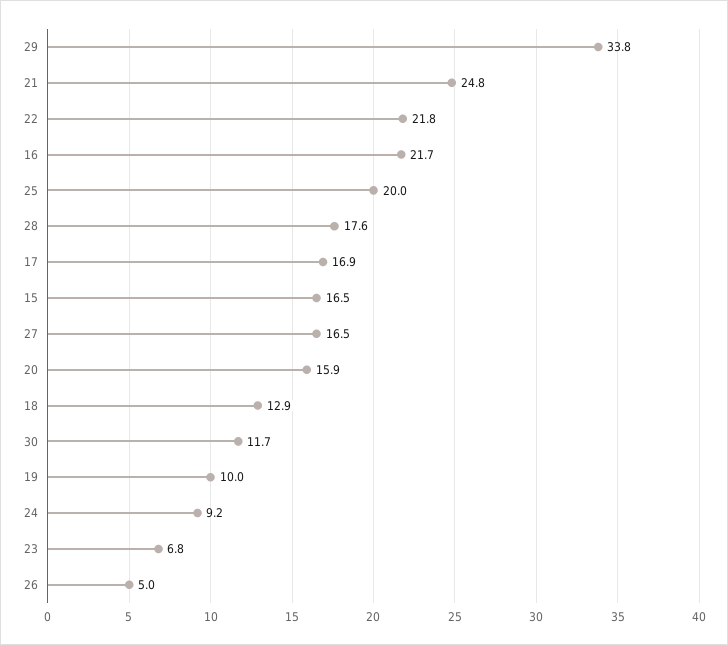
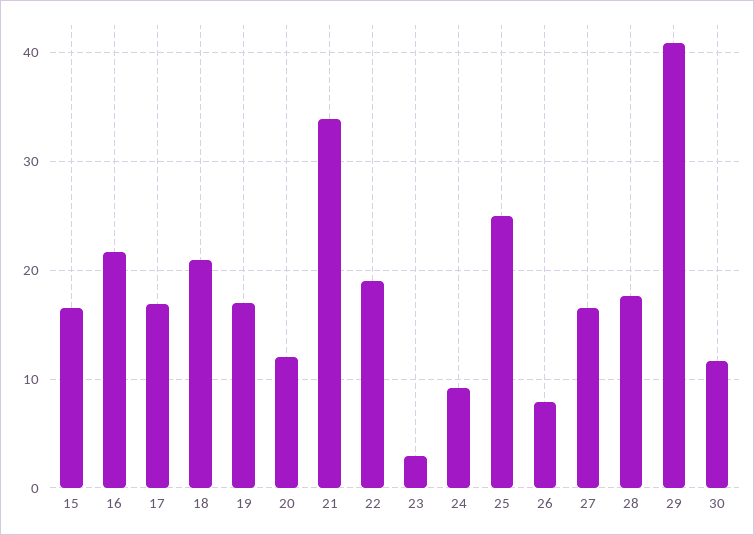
29: 33.8 -> 41
21: 24.8 -> 34
22: 21.8 -> 19
25: 20 -> 25
20: 15.9 -> 12
18: 12.9 -> 21
19: 10 -> 17
23: 6.8 -> 3
26: 5 -> 8

